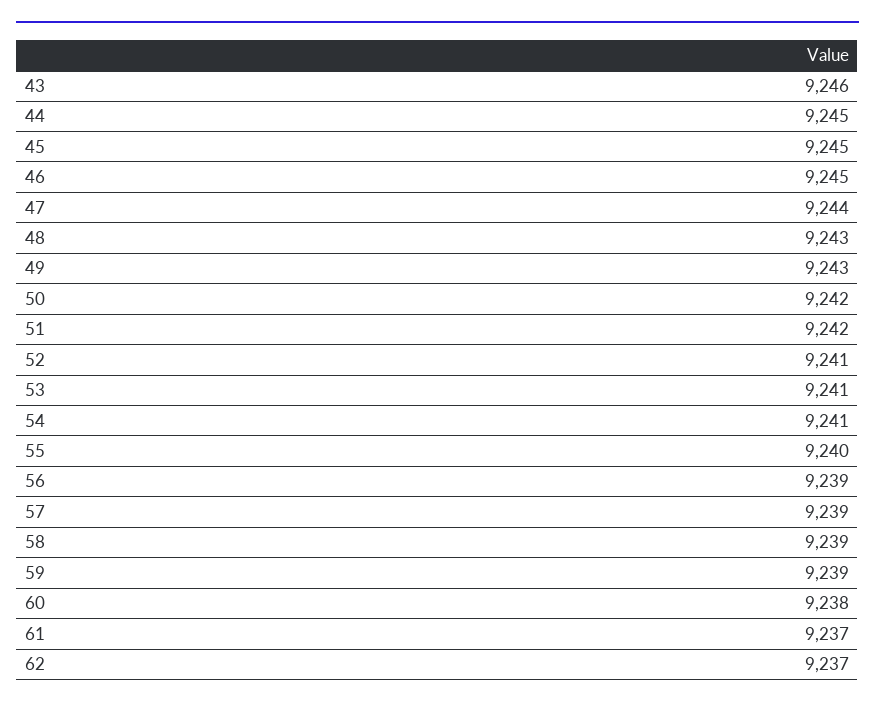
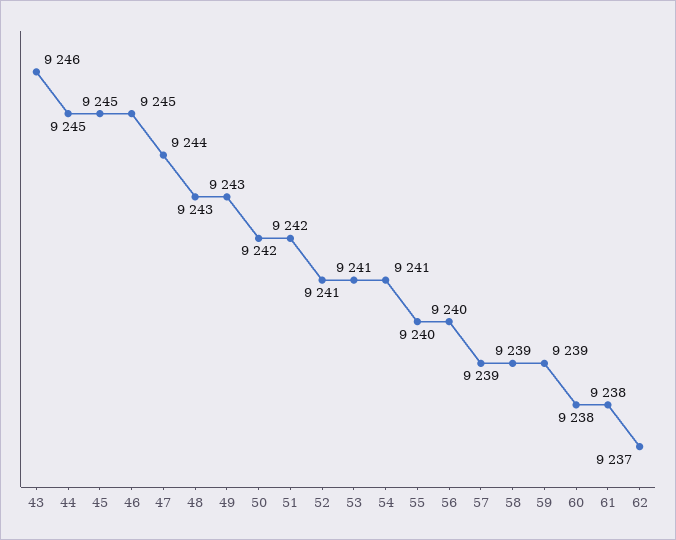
56: 9239 -> 9240
61: 9237 -> 9238

